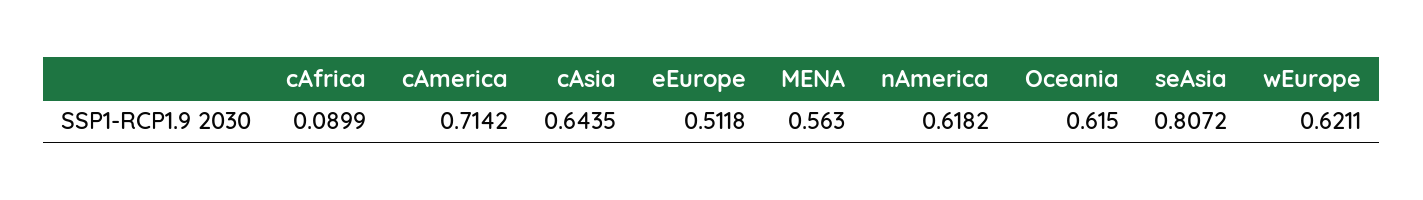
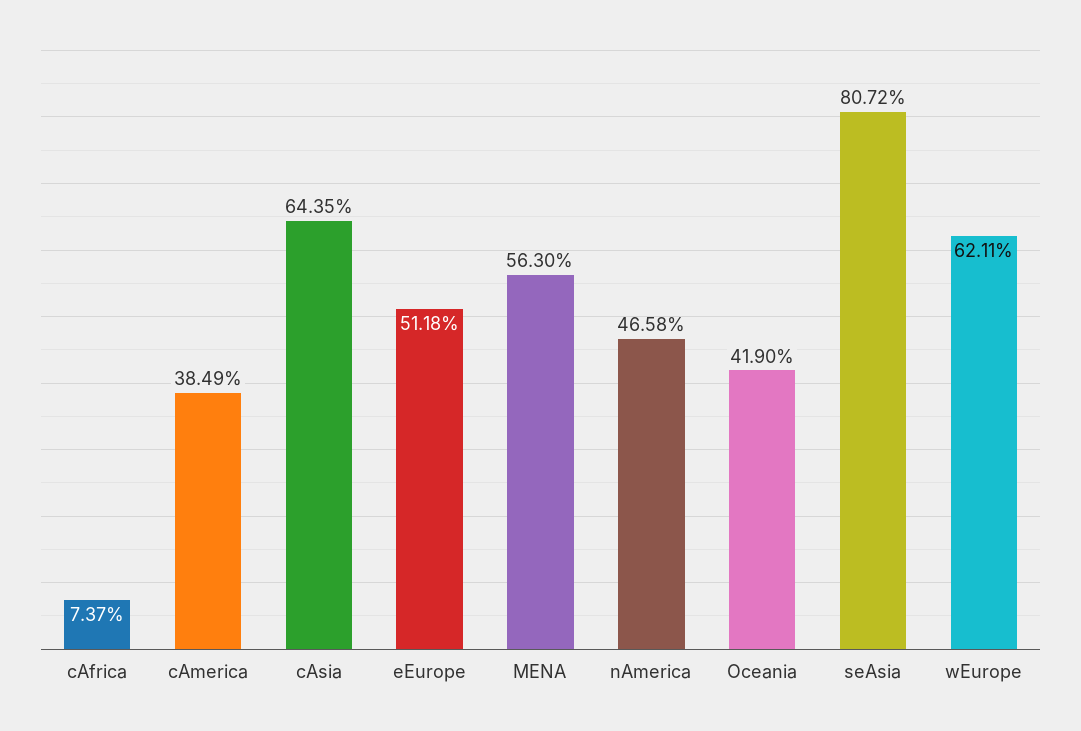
cAfrica: 0.0899 -> 0.0737
cAmerica: 0.7142 -> 0.3849
nAmerica: 0.6182 -> 0.4658
Oceania: 0.615 -> 0.419

